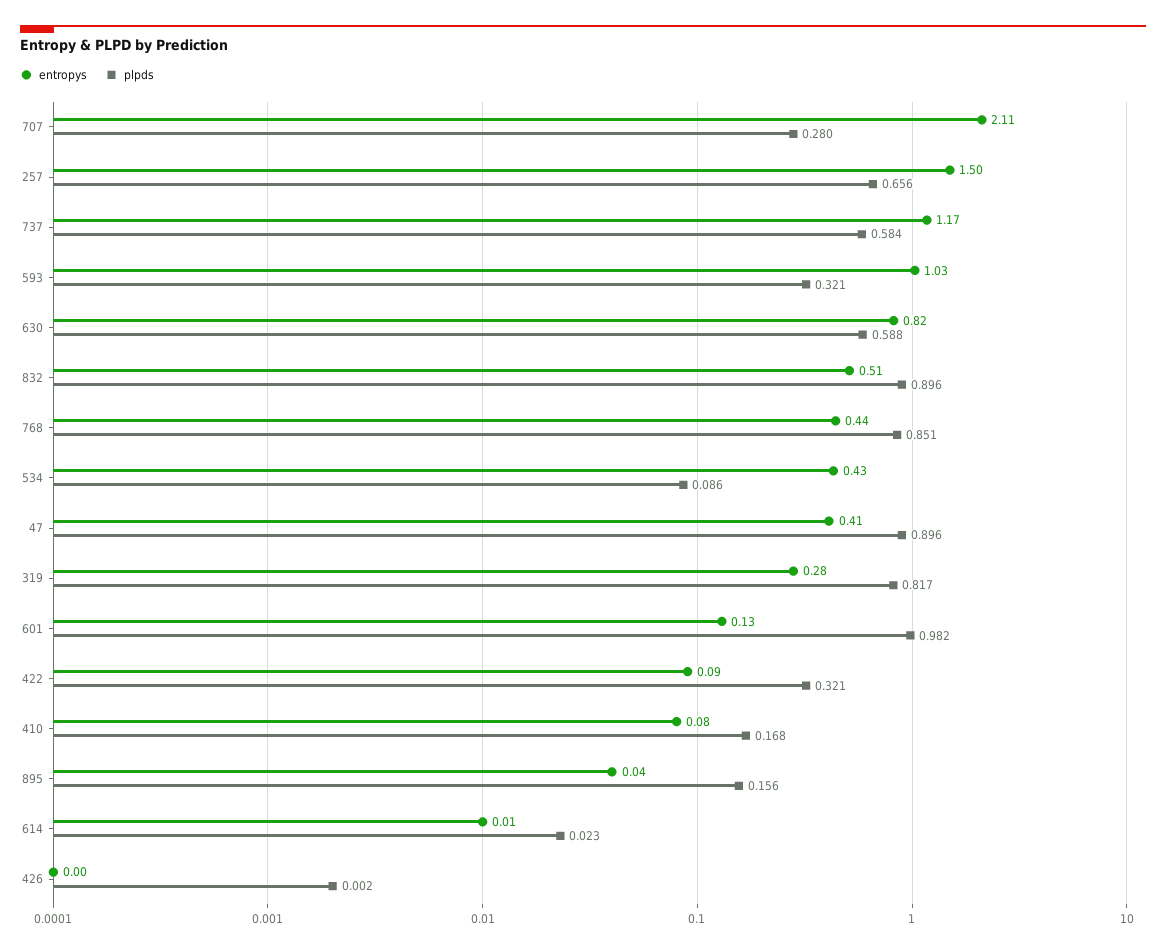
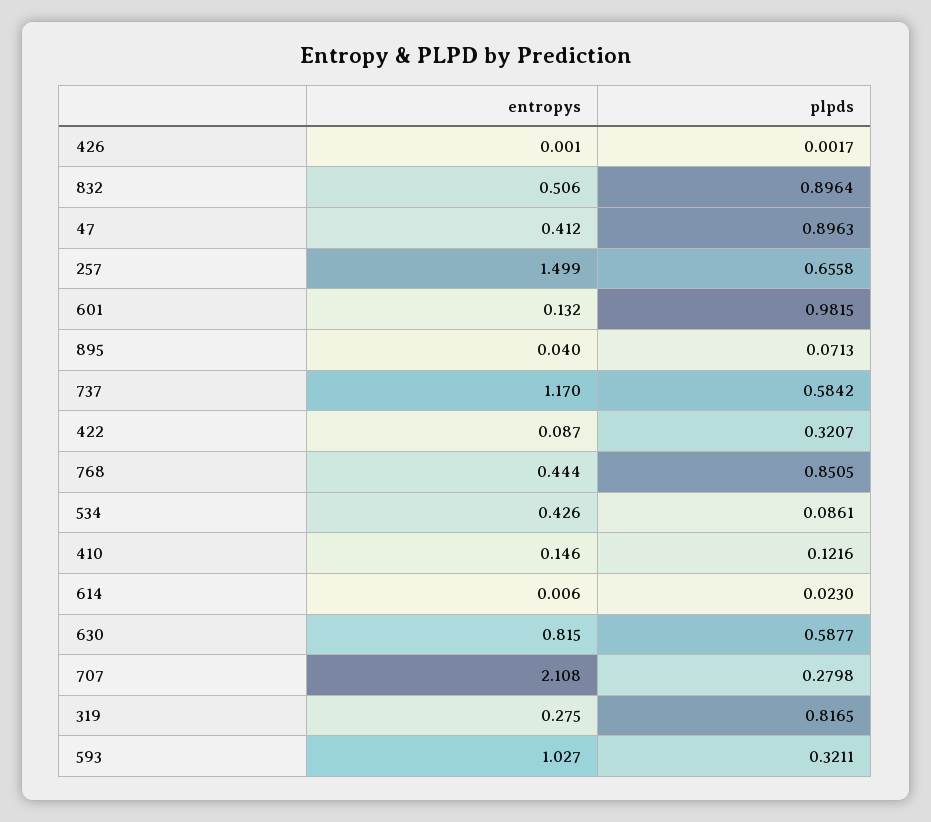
entropys, 410: 0.08 -> 0.146
plpds, 410: 0.168 -> 0.1216
plpds, 895: 0.156 -> 0.0713

